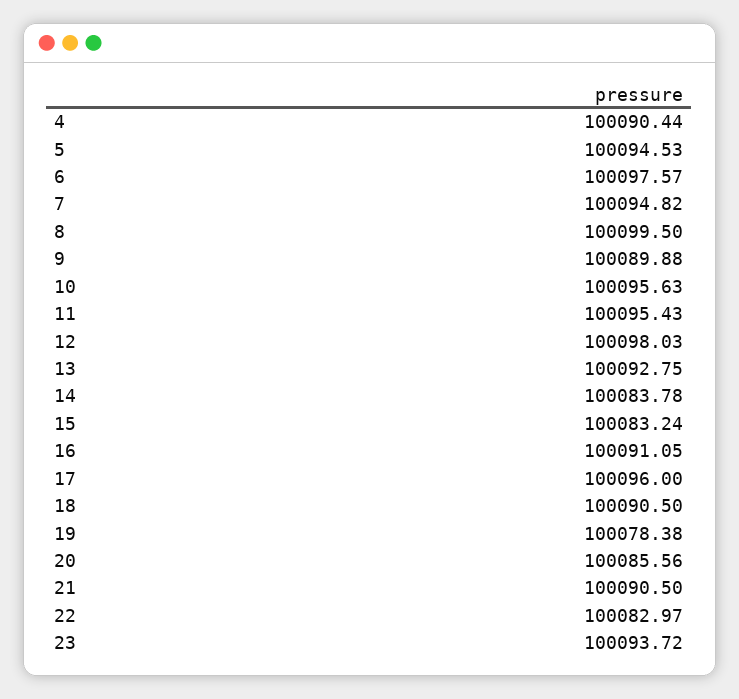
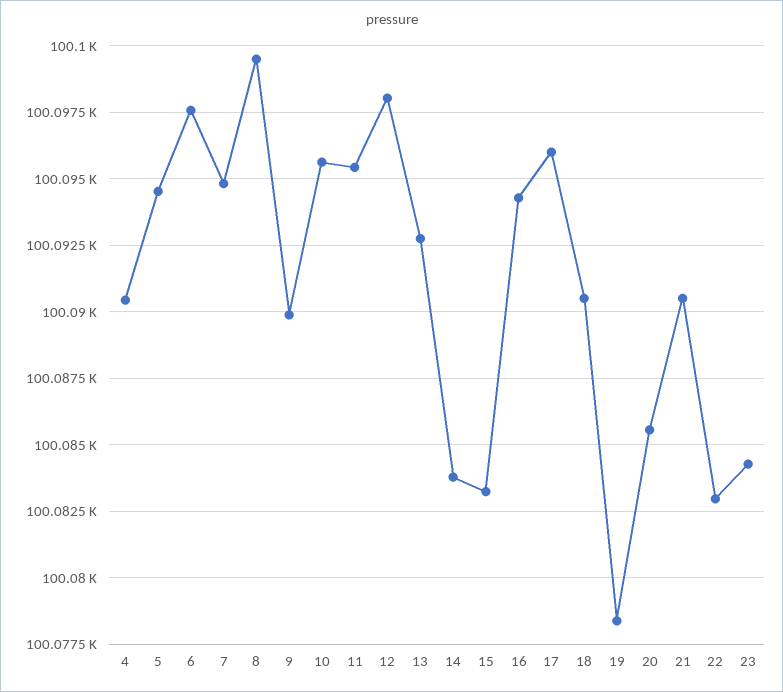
16: 100091.05 -> 100094.25
23: 100093.72 -> 100084.25

